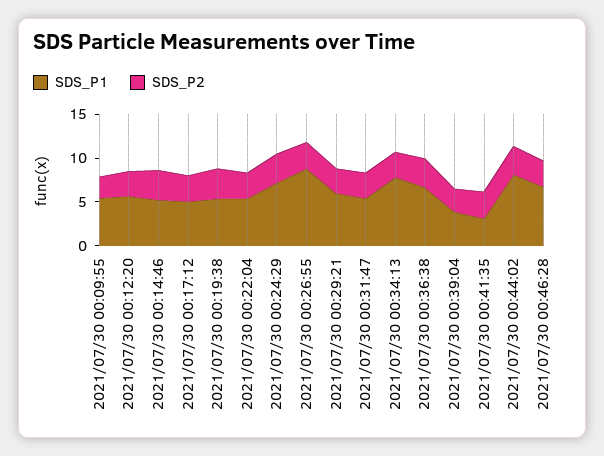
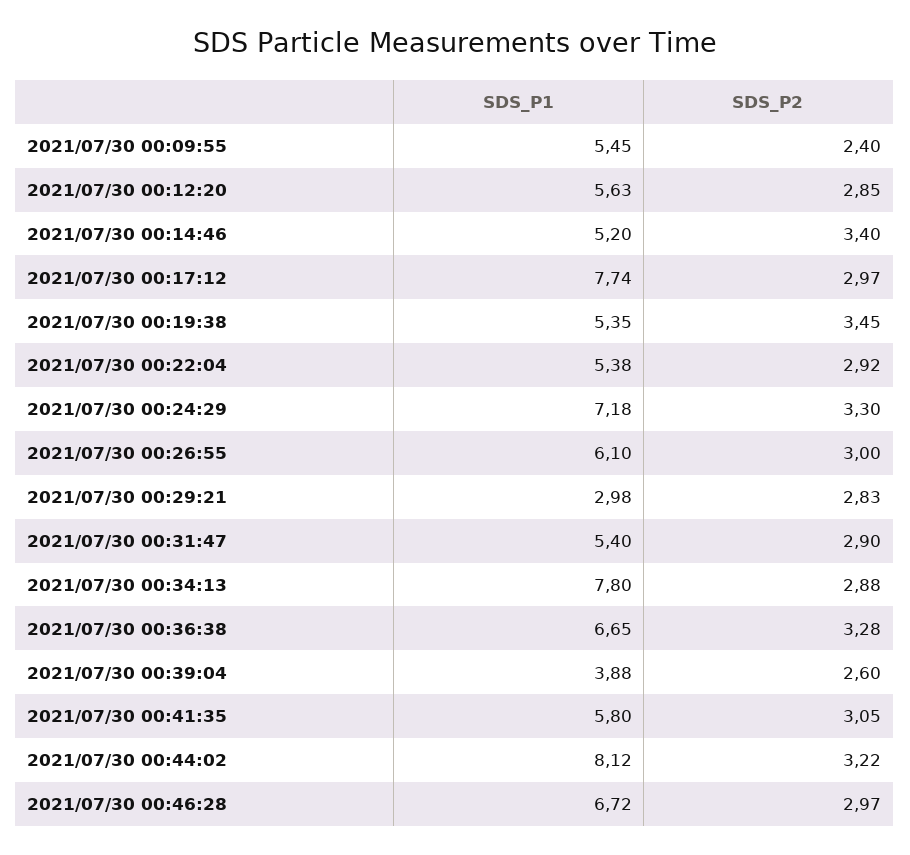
SDS_P1, 2021/07/30 00:17:12: 5 -> 7.74
SDS_P1, 2021/07/30 00:26:55: 9 -> 6.1
SDS_P1, 2021/07/30 00:29:21: 6 -> 2.98
SDS_P1, 2021/07/30 00:41:35: 3 -> 5.8

